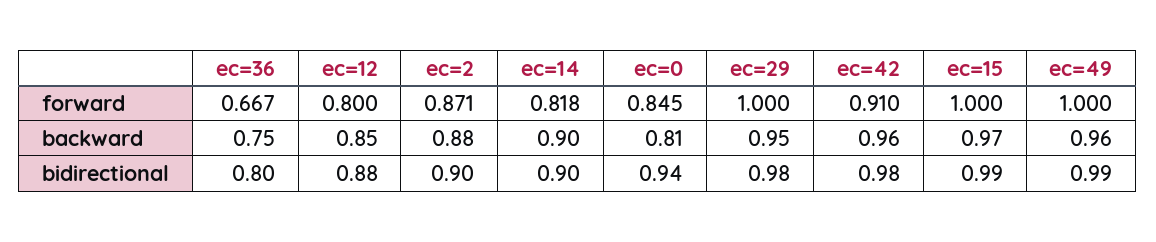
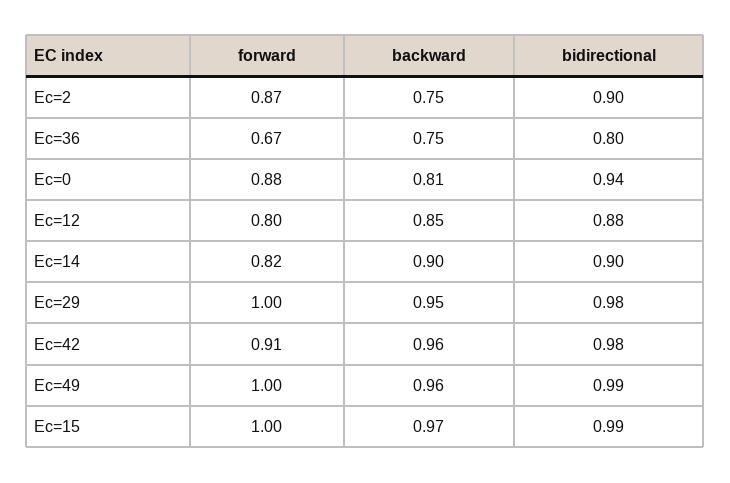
ec=0, forward: 0.845 -> 0.88
ec=2, backward: 0.88 -> 0.75

